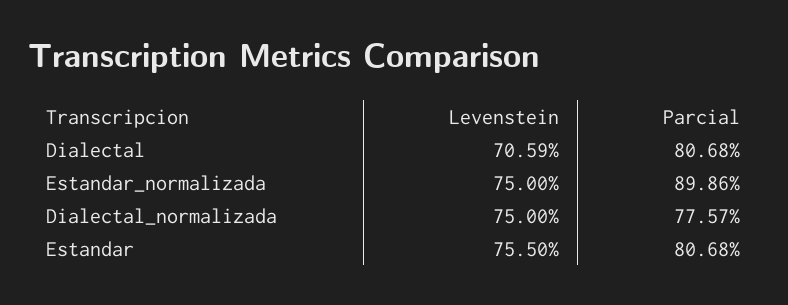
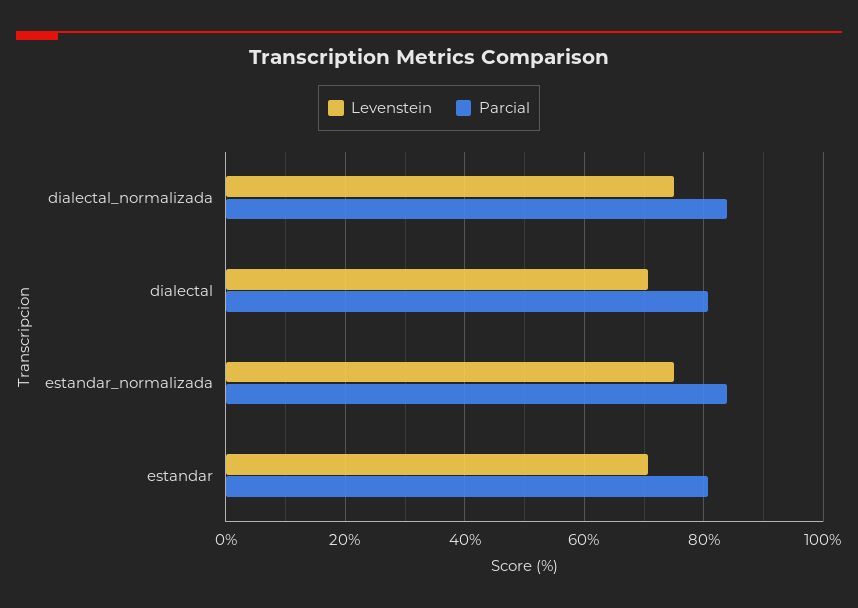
Parcial, Estandar_normalizada: 89.86 -> 84
Parcial, Dialectal_normalizada: 77.57 -> 84
Levenstein, Estandar: 75.5 -> 70

